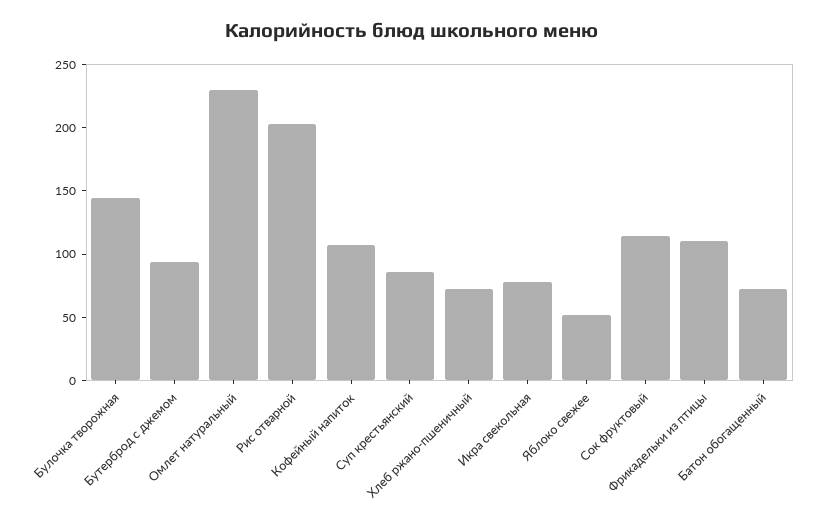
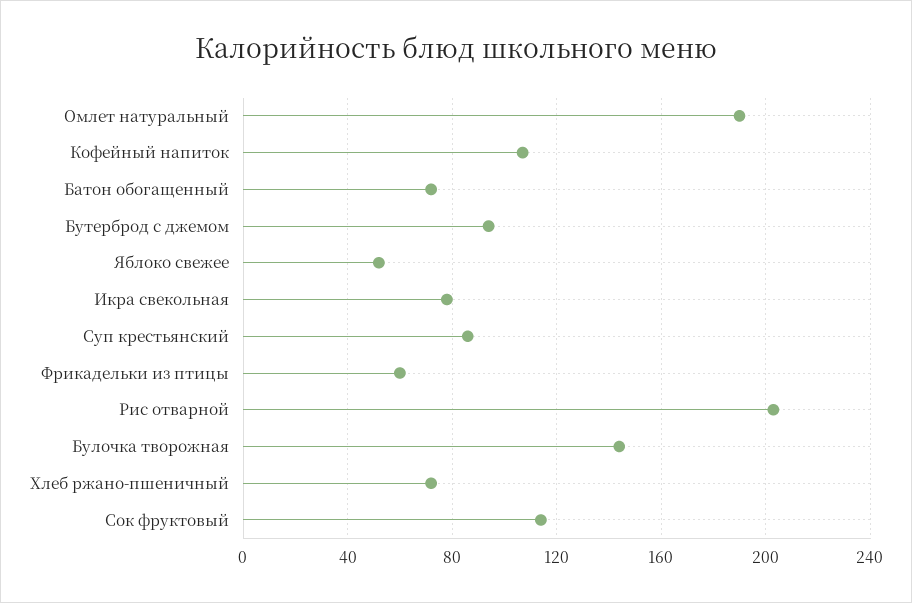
Омлет натуральный: 230 -> 190
Фрикадельки из птицы: 110 -> 60

